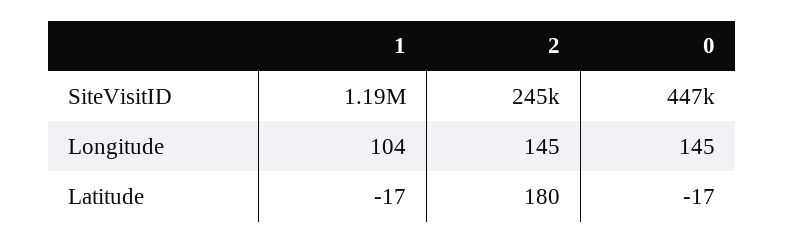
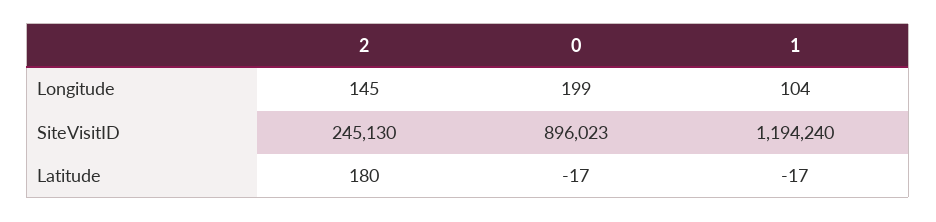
0, SiteVisitID: 447000 -> 896023
0, Longitude: 145 -> 199

